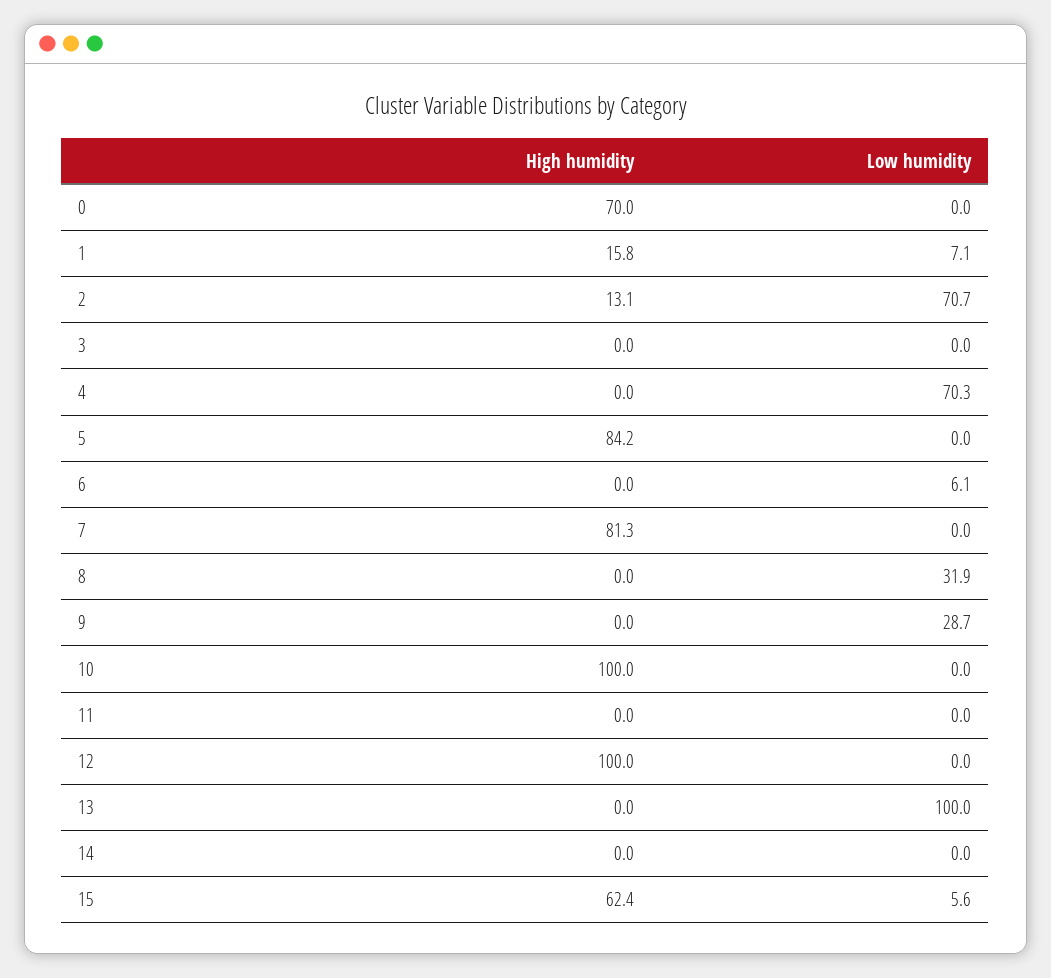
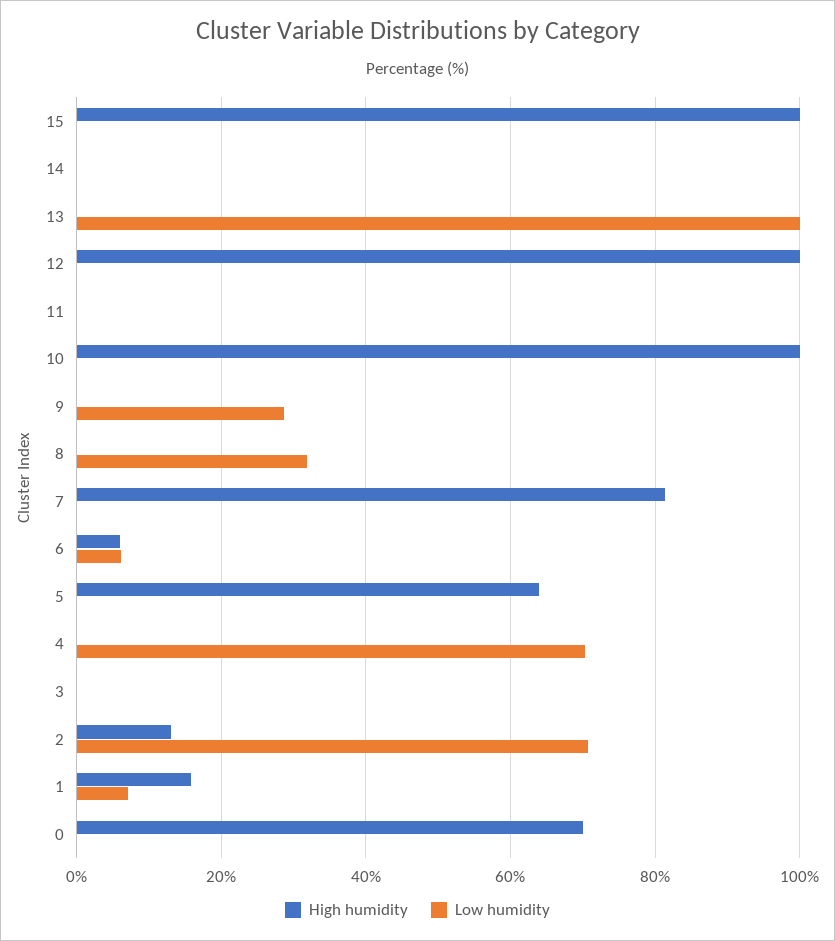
High humidity, 5: 84.2 -> 64
High humidity, 6: 0 -> 6
High humidity, 15: 62.4 -> 100
Low humidity, 15: 5.6 -> 0

